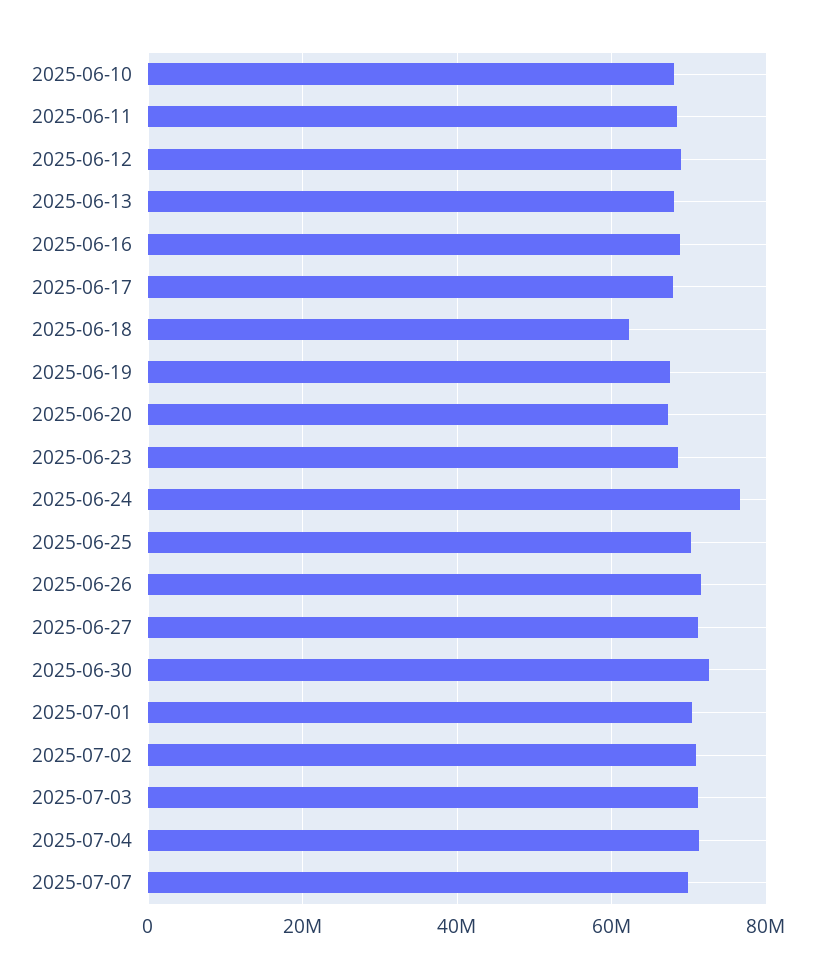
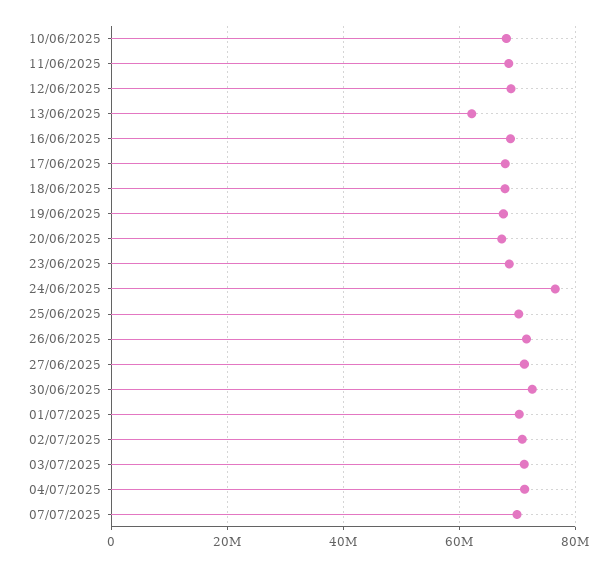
2025-06-13: 68000000 -> 62000000
2025-06-18: 62000000 -> 68000000

